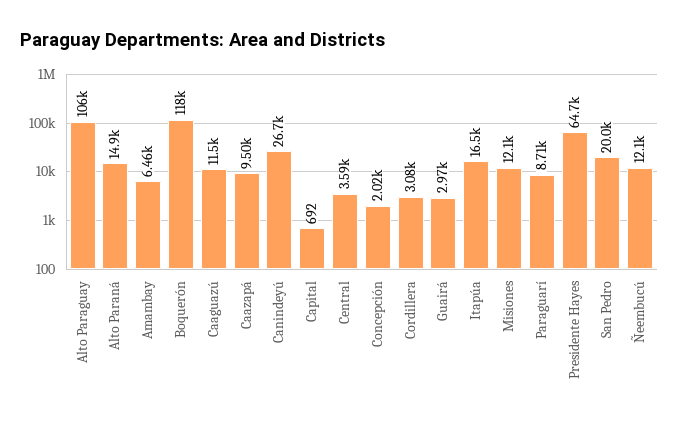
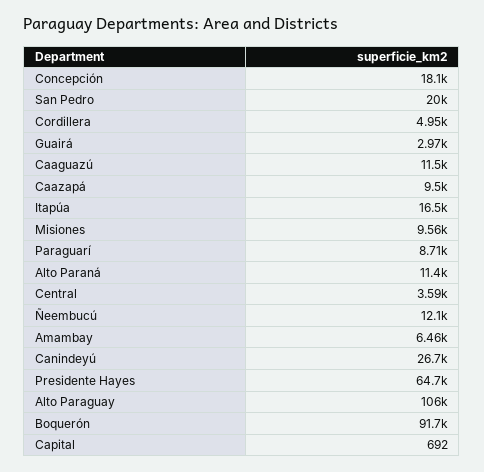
Alto Paraná: 14900 -> 11400
Boquerón: 118000 -> 91700
Concepción: 2020 -> 18100
Cordillera: 3080 -> 4950
Misiones: 12100 -> 9560

